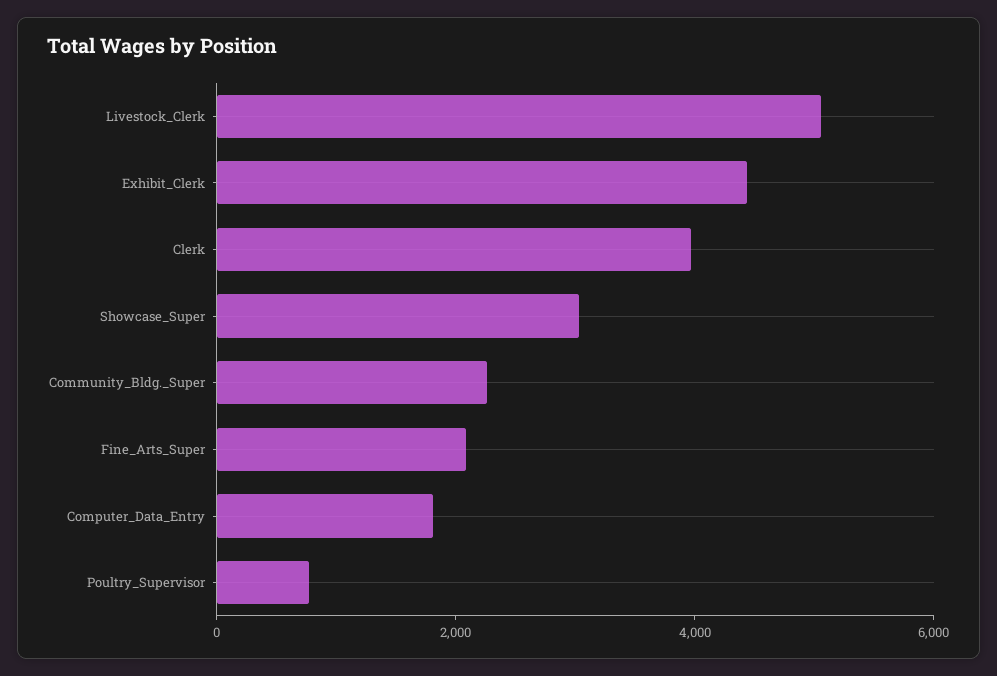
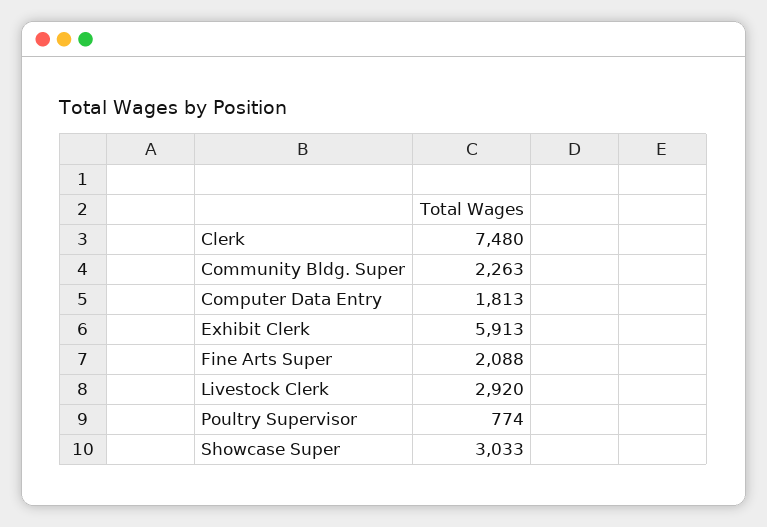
Livestock_Clerk: 5000 -> 2920
Exhibit_Clerk: 4500 -> 5913
Clerk: 4000 -> 7480

